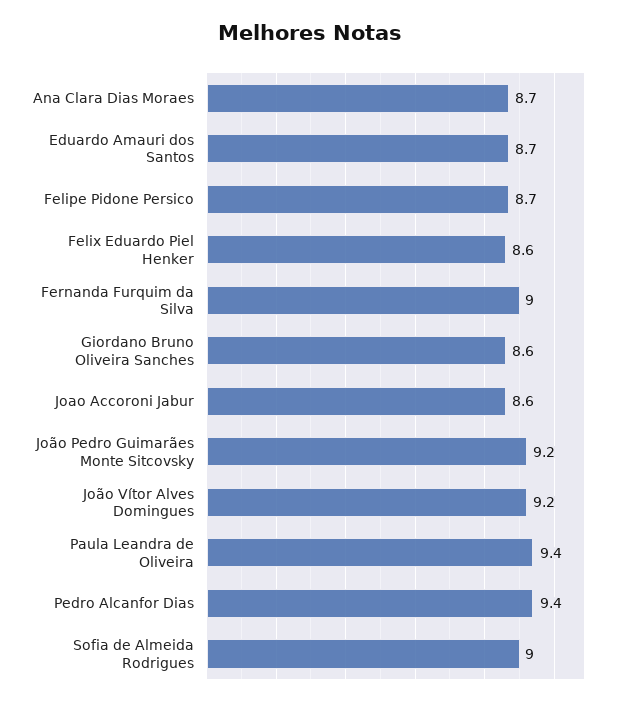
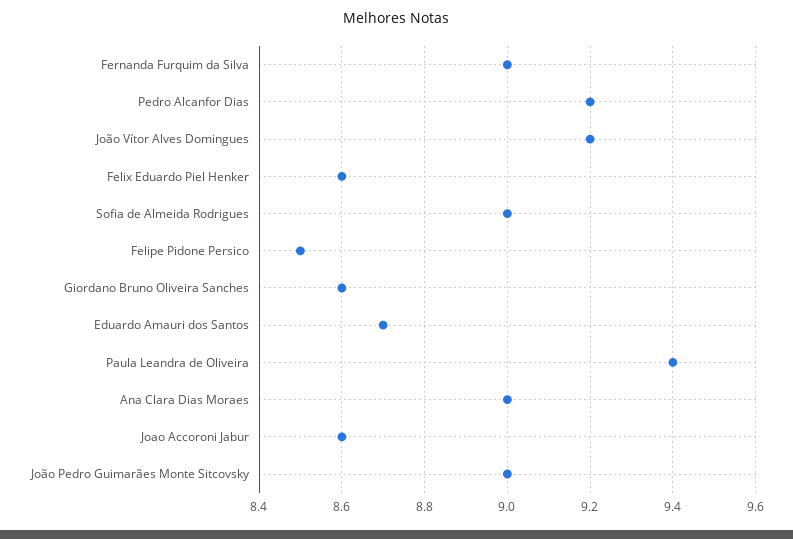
Ana Clara Dias Moraes: 8.7 -> 9
Felipe Pidone Persico: 8.7 -> 8.5
João Pedro Guimarães Monte Sitcovsky: 9.2 -> 9
Pedro Alcanfor Dias: 9.4 -> 9.2

